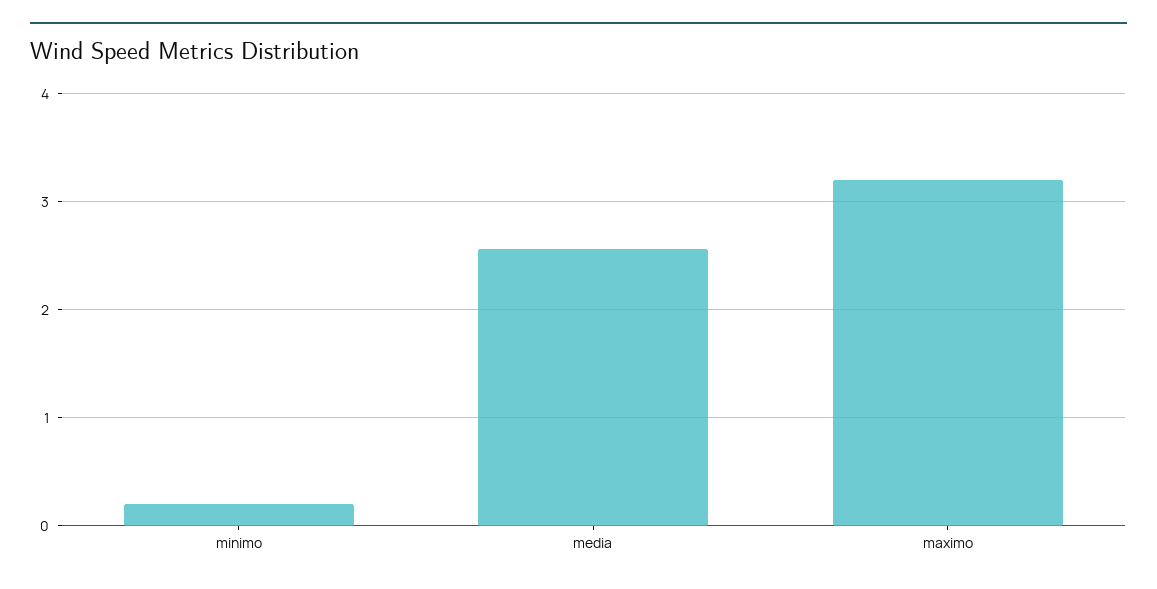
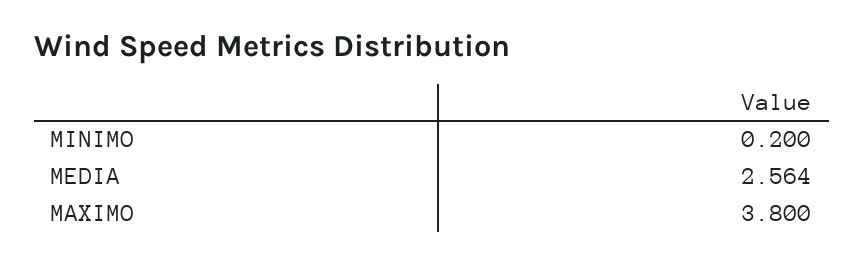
maximo: 3.2 -> 3.8

